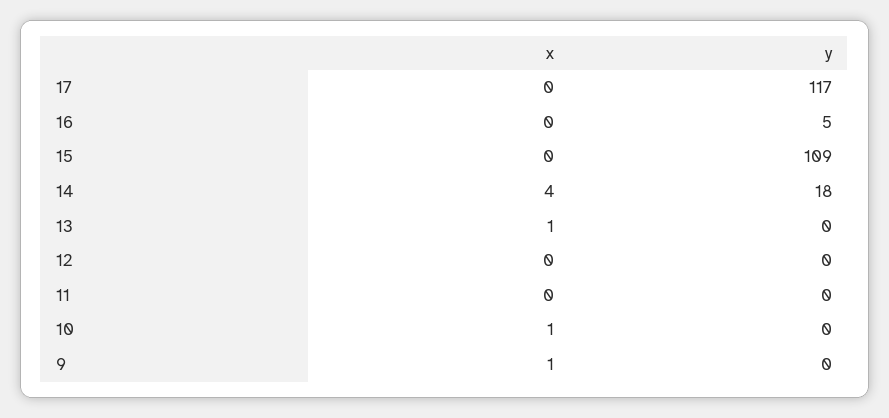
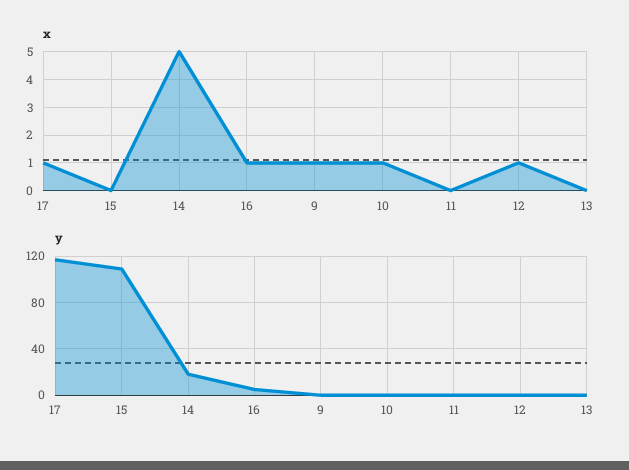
x, 17: 0 -> 1
x, 16: 0 -> 1
x, 14: 4 -> 5
x, 13: 1 -> 0
x, 12: 0 -> 1

